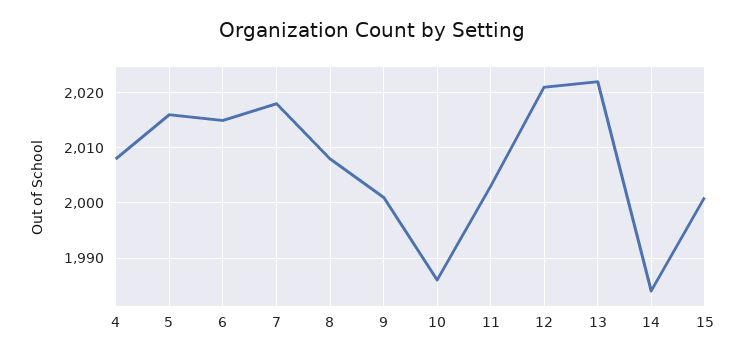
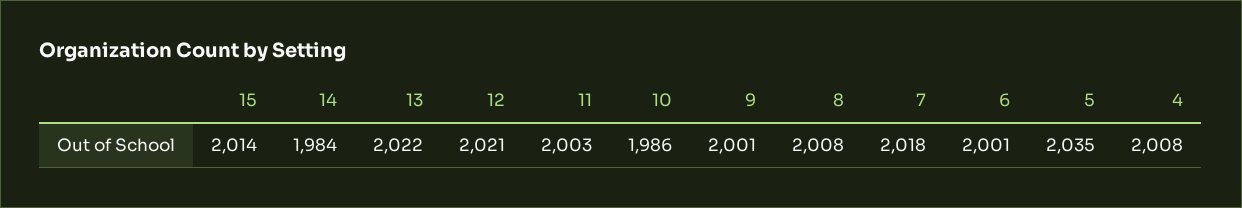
5: 2015 -> 2035
6: 2015 -> 2001
15: 2000 -> 2014

